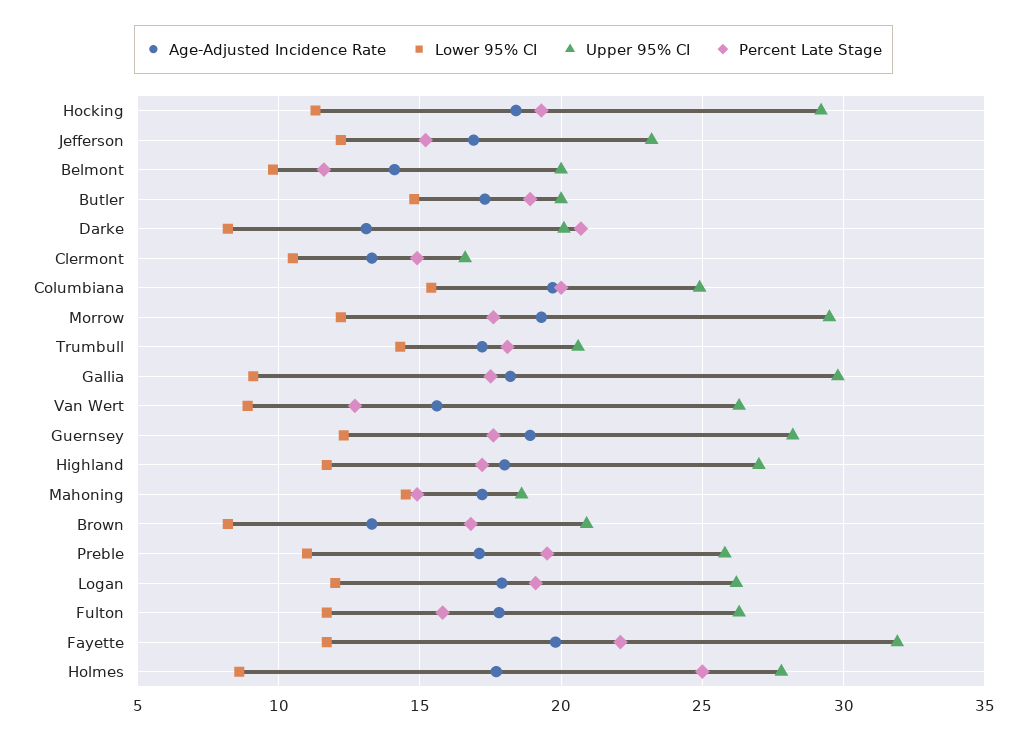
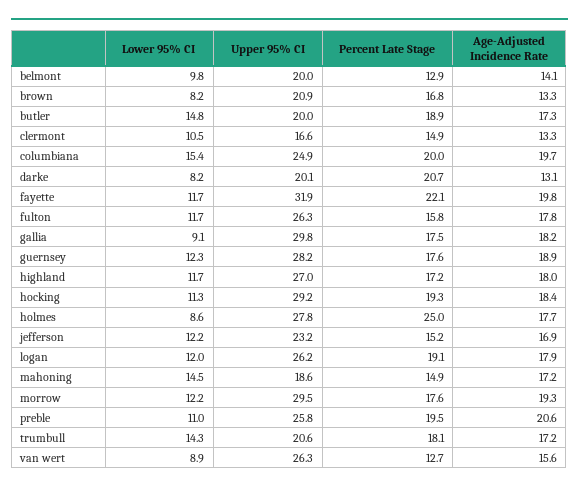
Percent Late Stage, Belmont: 11.5 -> 12.9
Age-Adjusted Incidence Rate, Preble: 17 -> 20.6

